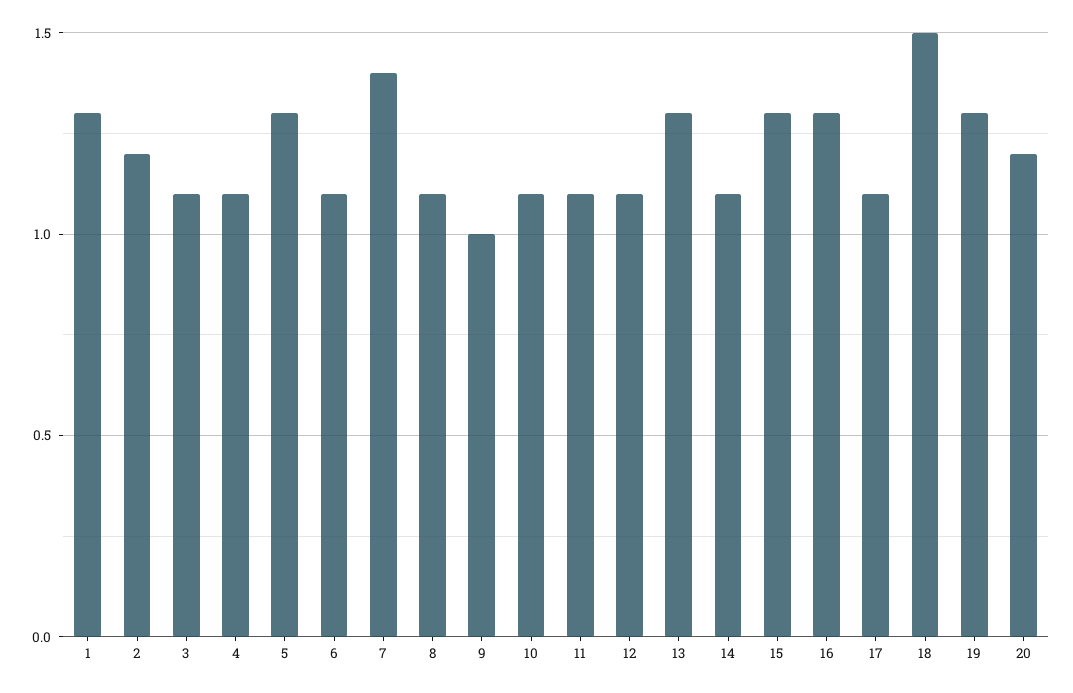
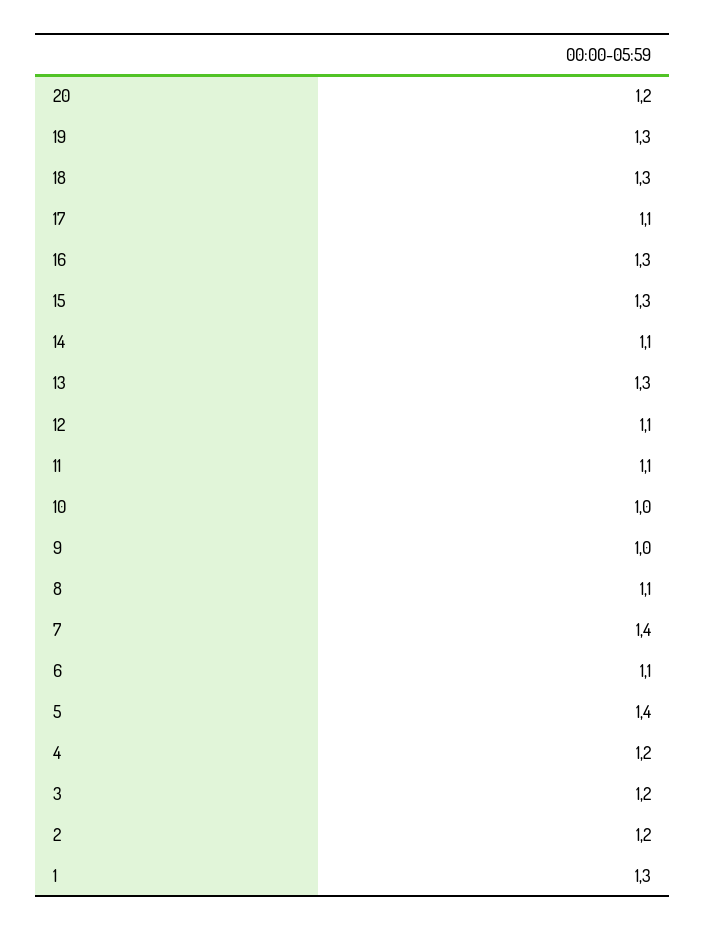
3: 1.1 -> 1.2
4: 1.1 -> 1.2
5: 1.3 -> 1.4
10: 1.1 -> 1
18: 1.5 -> 1.3

